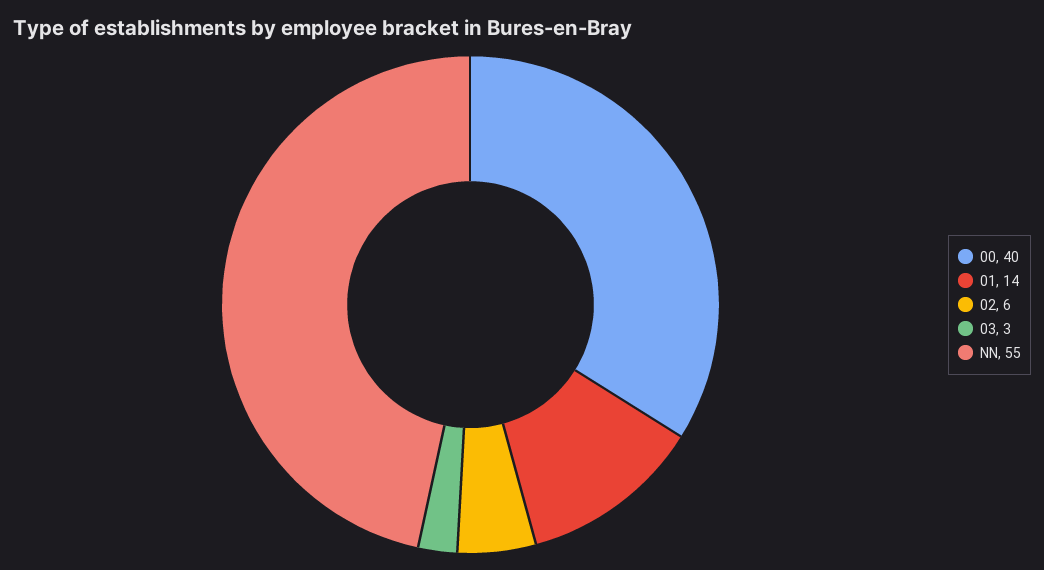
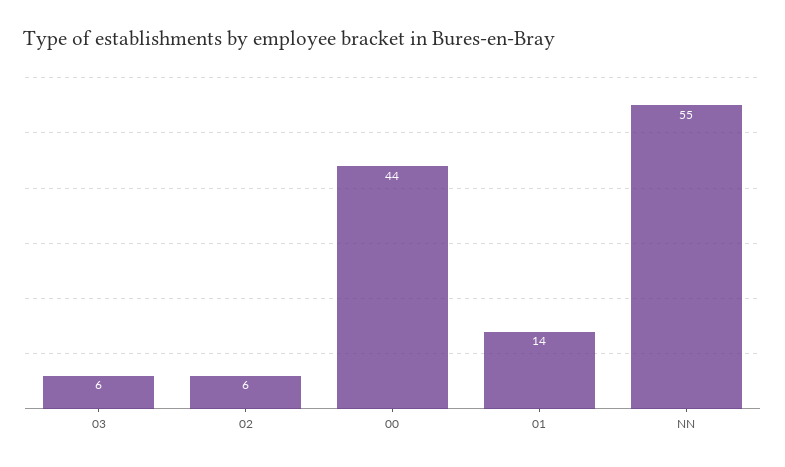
00: 40 -> 44
03: 3 -> 6

